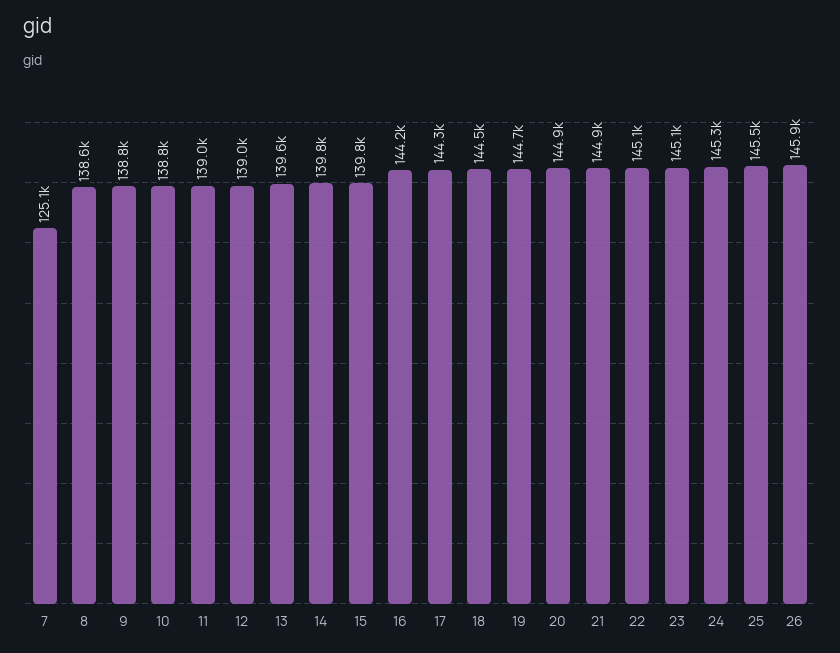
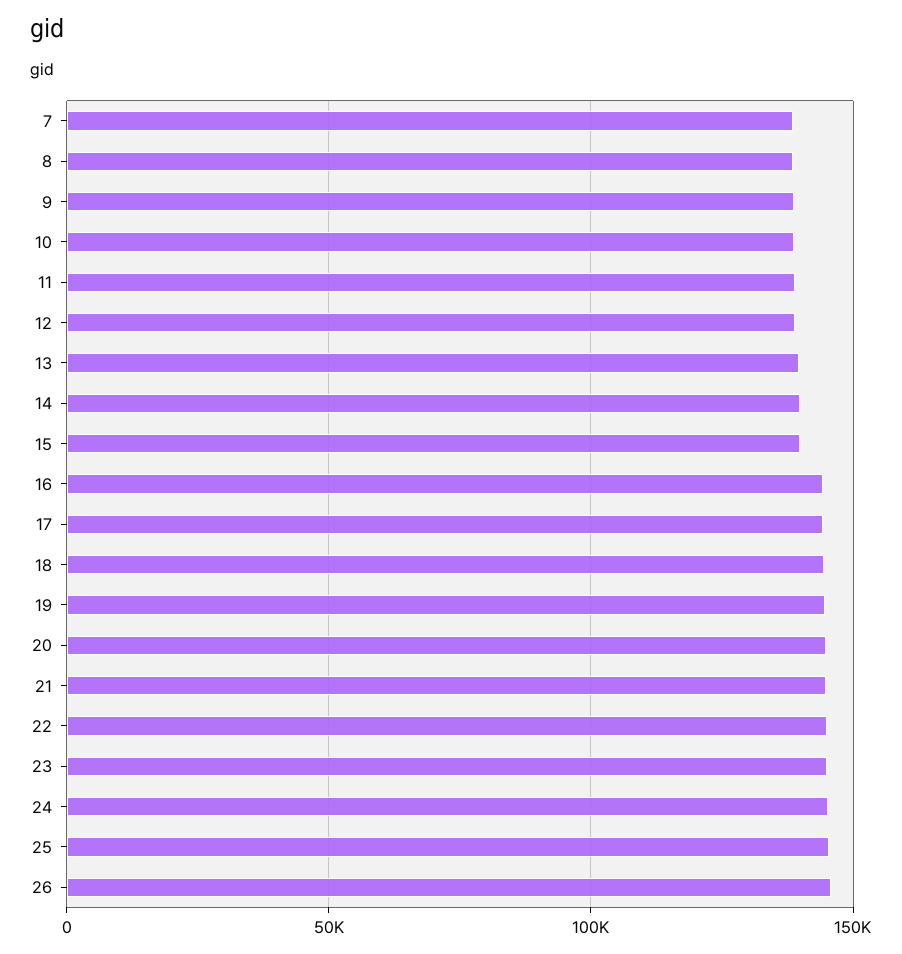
7: 125100 -> 140000

